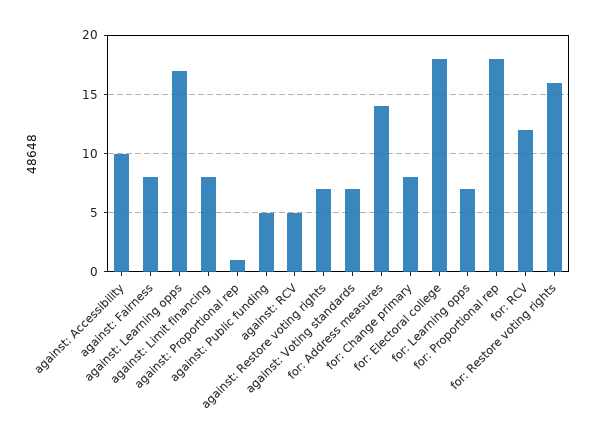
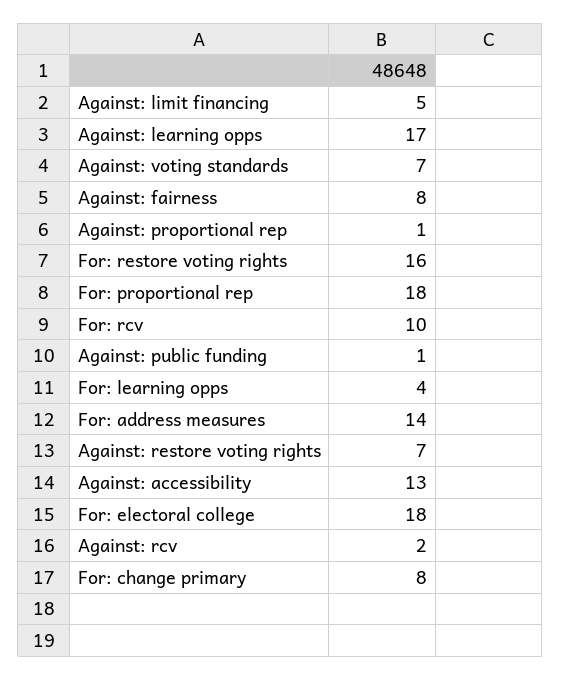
against: Accessibility: 10 -> 13
against: Limit financing: 8 -> 5
against: Public funding: 5 -> 1
against: RCV: 5 -> 2
for: Learning opps: 7 -> 4
for: RCV: 12 -> 10

